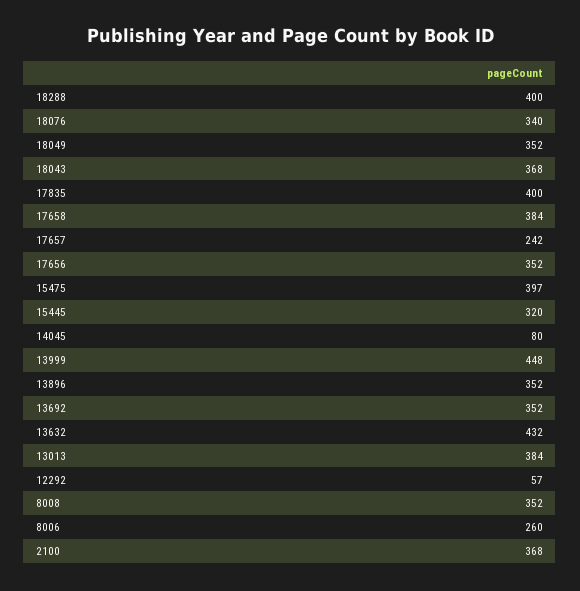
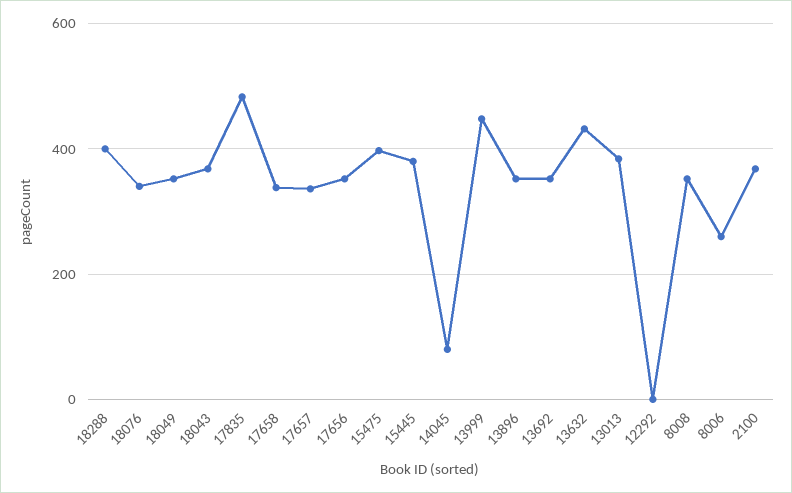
17835: 400 -> 480
17658: 384 -> 340
17657: 242 -> 340
15445: 320 -> 380
12292: 57 -> 0

